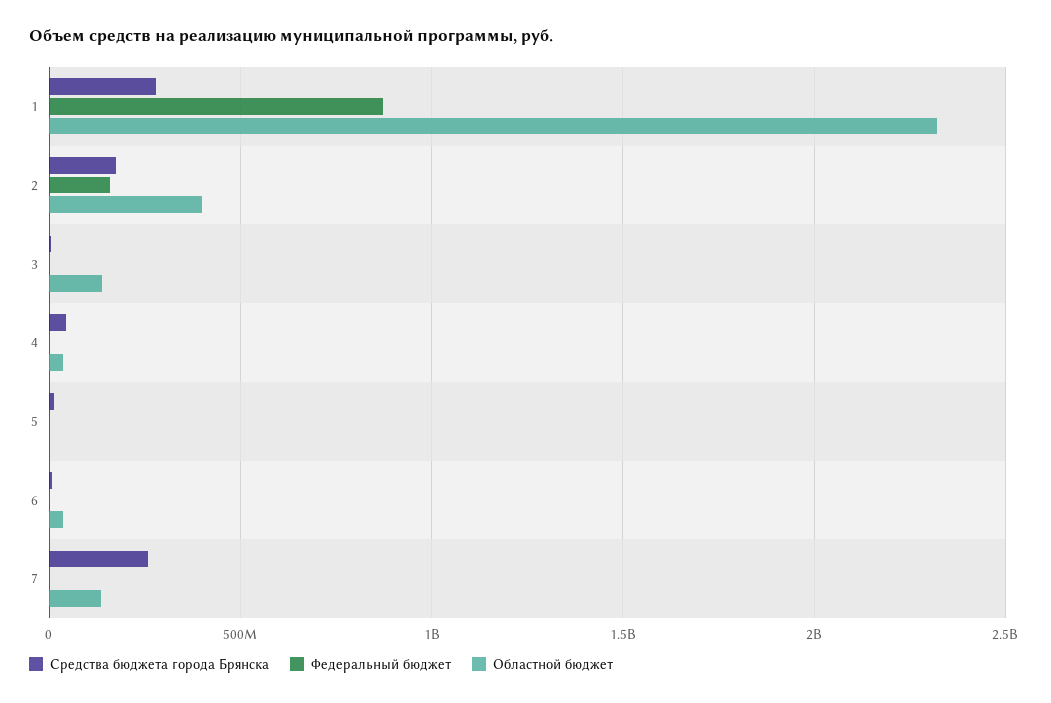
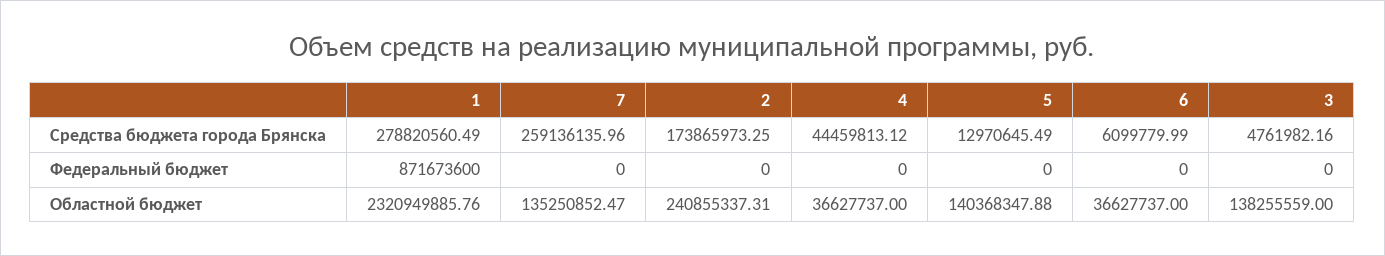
Федеральный бюджет, 2: 150000000 -> 0
Областной бюджет, 2: 400000000 -> 240855337.31
Областной бюджет, 5: 0 -> 140368347.88

